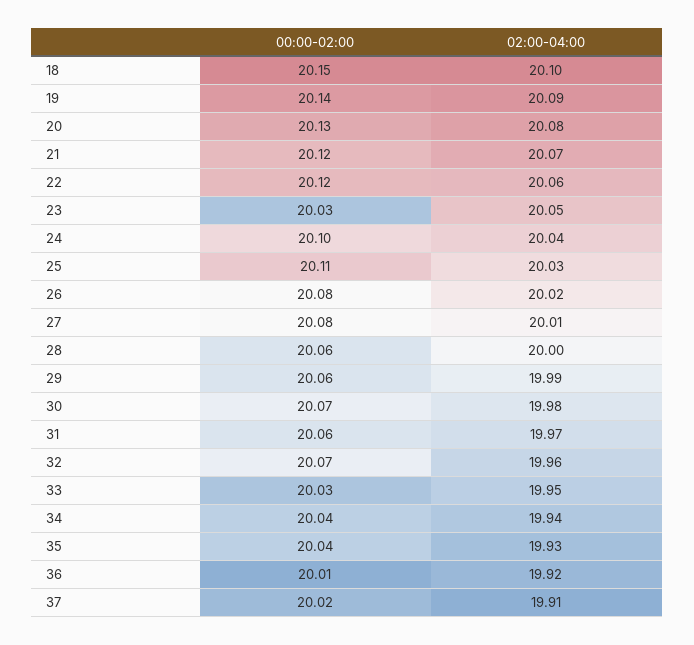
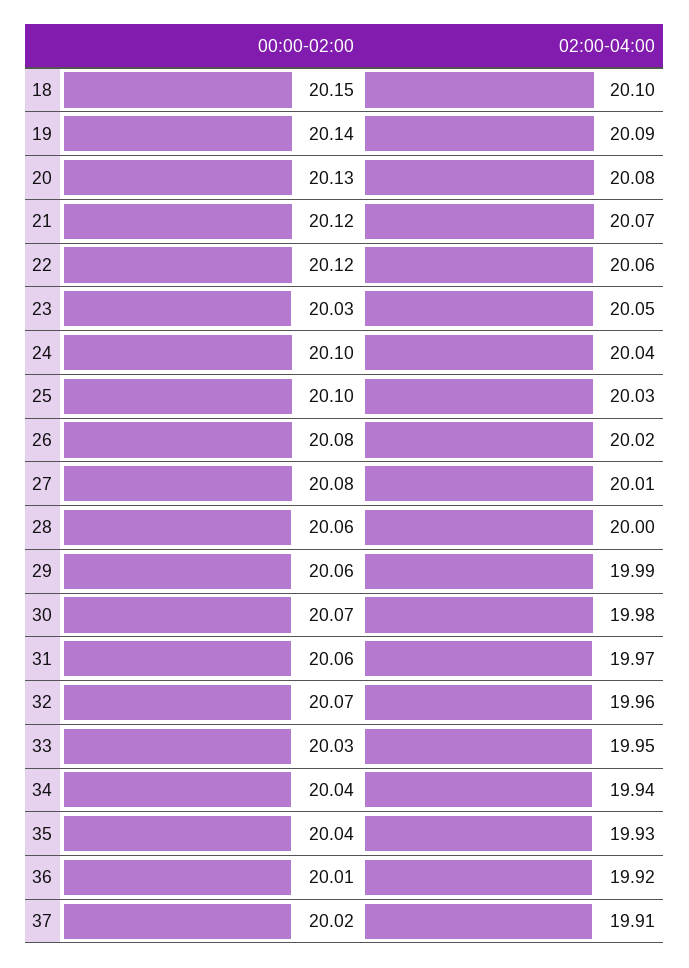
00:00-02:00, 25: 20.11 -> 20.1

